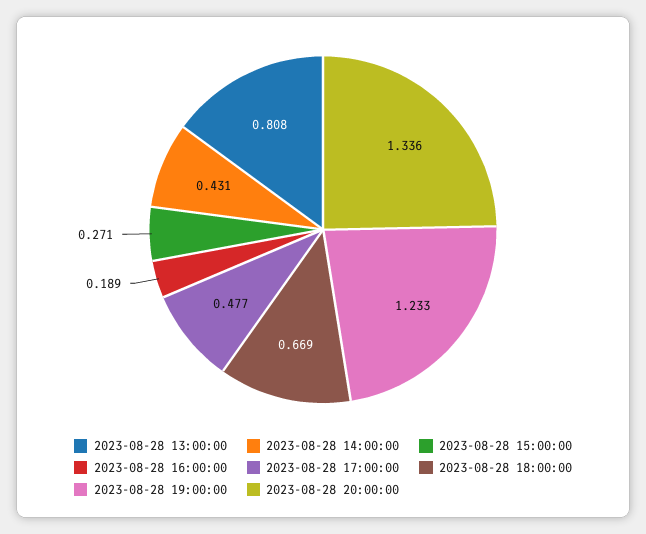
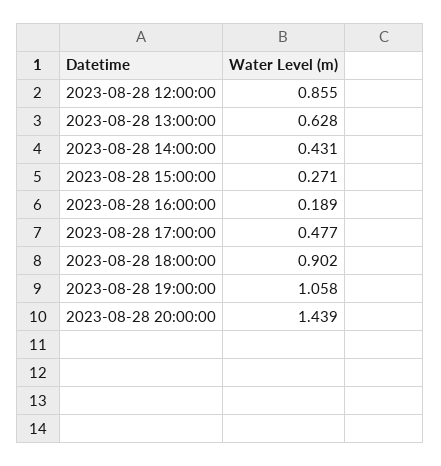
2023-08-28 13:00:00: 0.808 -> 0.628
2023-08-28 18:00:00: 0.669 -> 0.902
2023-08-28 19:00:00: 1.233 -> 1.058
2023-08-28 20:00:00: 1.336 -> 1.439
2023-08-28 12:00:00: none -> 0.855

